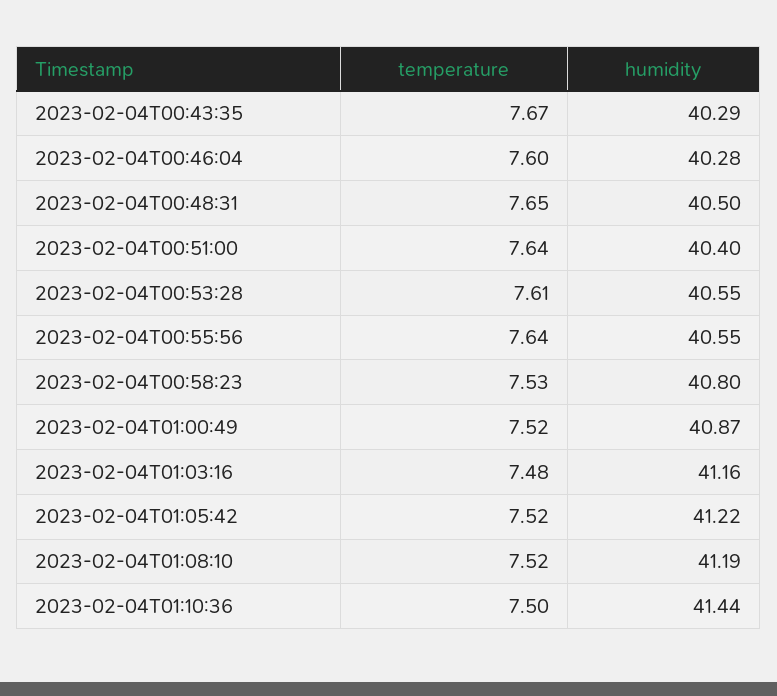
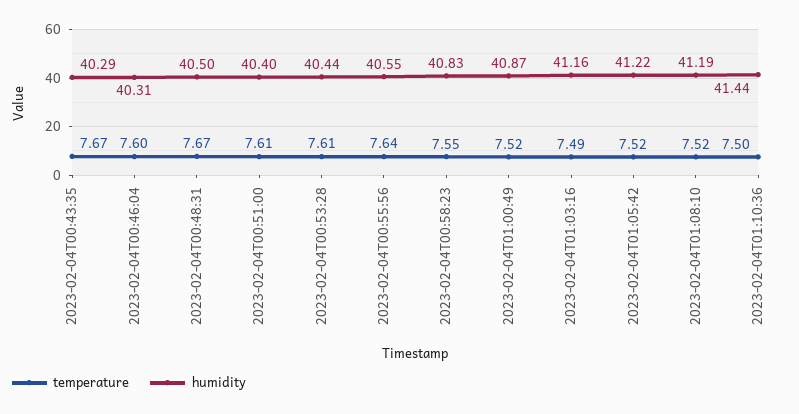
humidity, 2023-02-04T00:46:04: 40.28 -> 40.31
temperature, 2023-02-04T00:48:31: 7.65 -> 7.67
temperature, 2023-02-04T00:51:00: 7.64 -> 7.61
humidity, 2023-02-04T00:53:28: 40.55 -> 40.44
temperature, 2023-02-04T00:58:23: 7.53 -> 7.55
humidity, 2023-02-04T00:58:23: 40.8 -> 40.83
temperature, 2023-02-04T01:03:16: 7.48 -> 7.49

